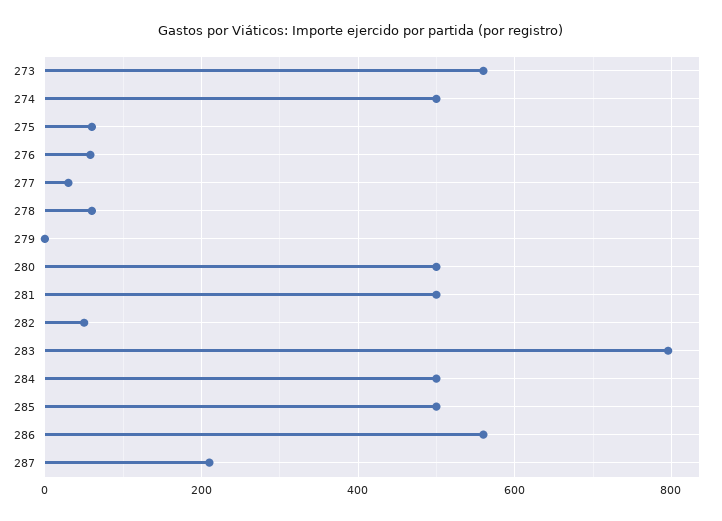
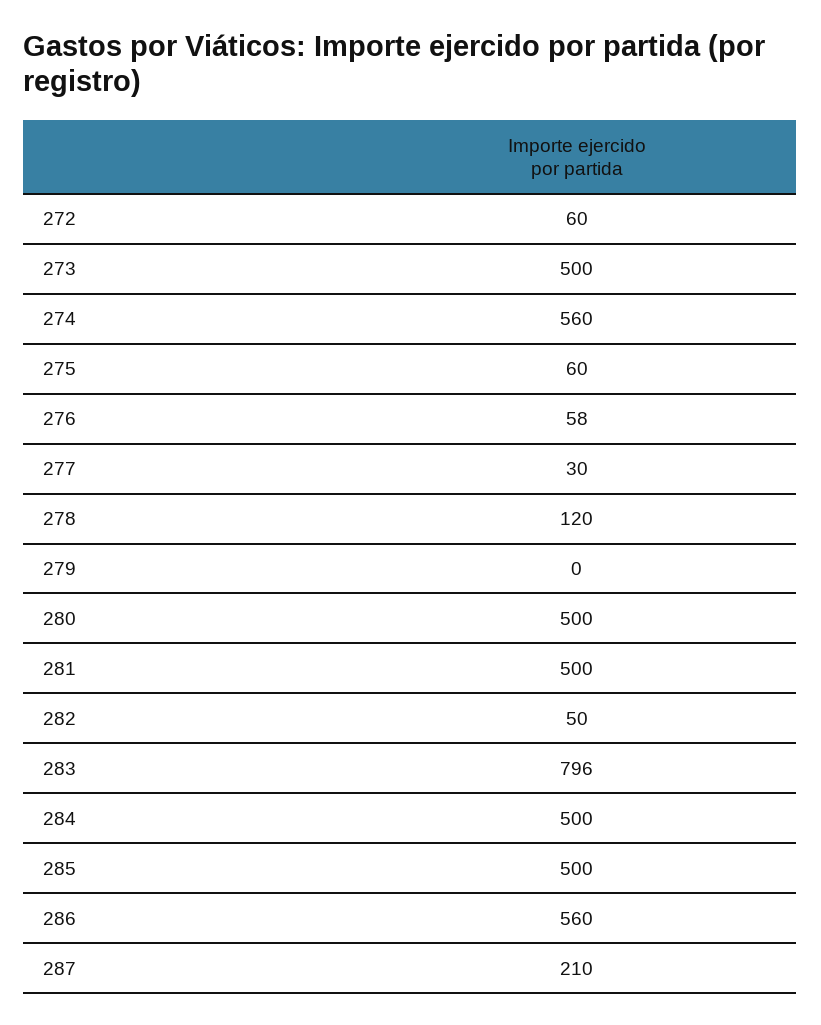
273: 560 -> 500
274: 500 -> 560
278: 60 -> 120
272: none -> 60

